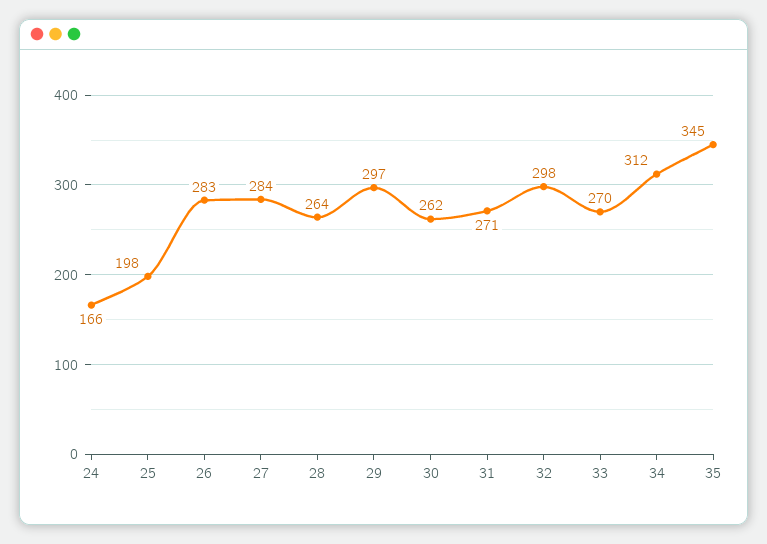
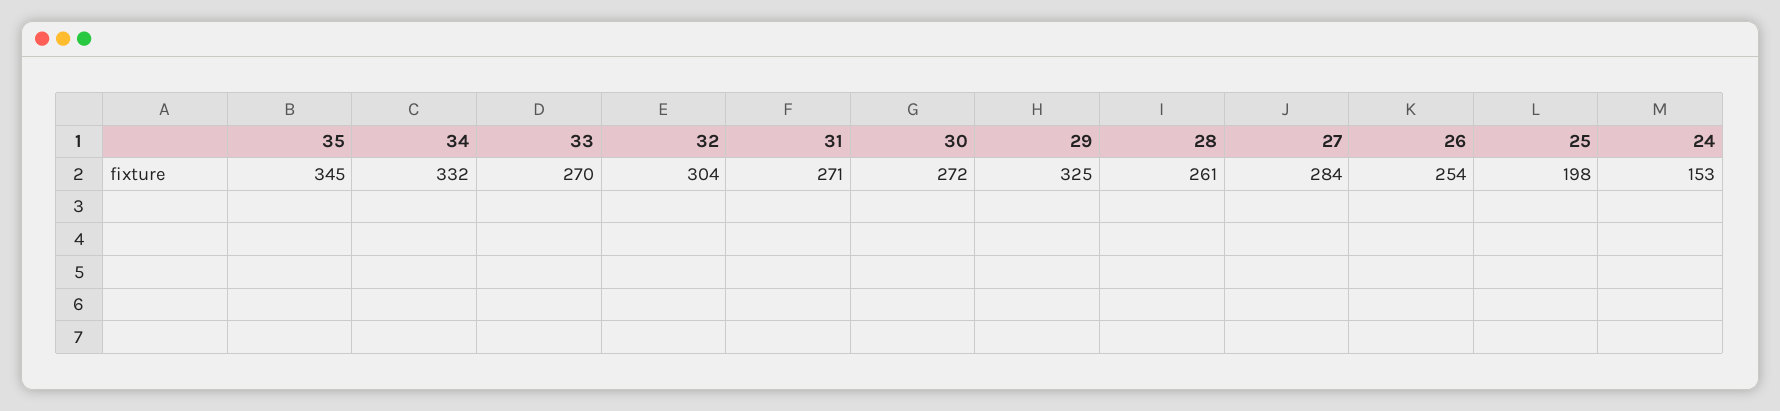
24: 166 -> 153
26: 283 -> 254
28: 264 -> 261
29: 297 -> 325
30: 262 -> 272
32: 298 -> 304
34: 312 -> 332

